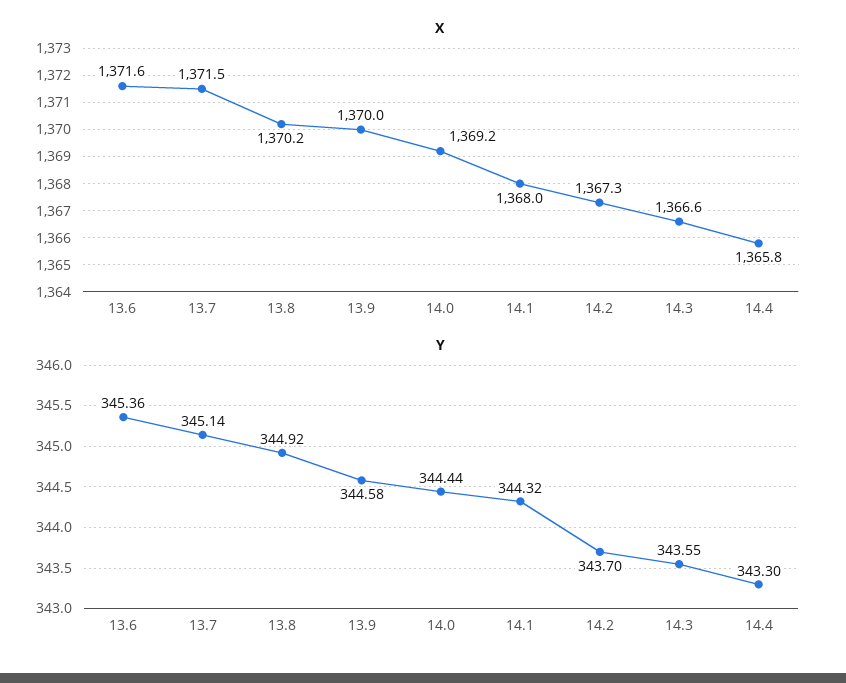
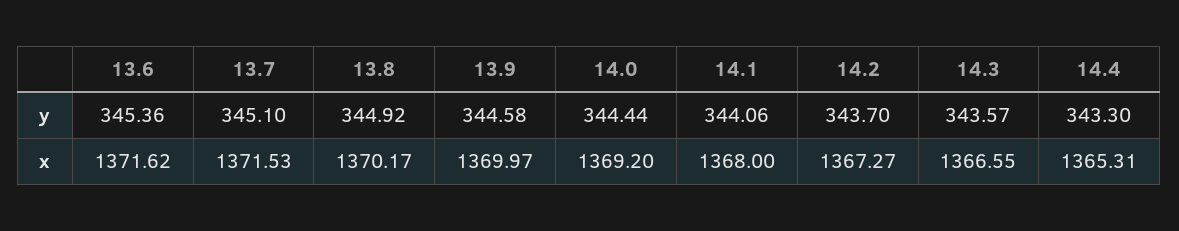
X, 14.4: 1365.8 -> 1365.31
Y, 13.7: 345.14 -> 345.1
Y, 14.1: 344.32 -> 344.06
Y, 14.3: 343.55 -> 343.57

